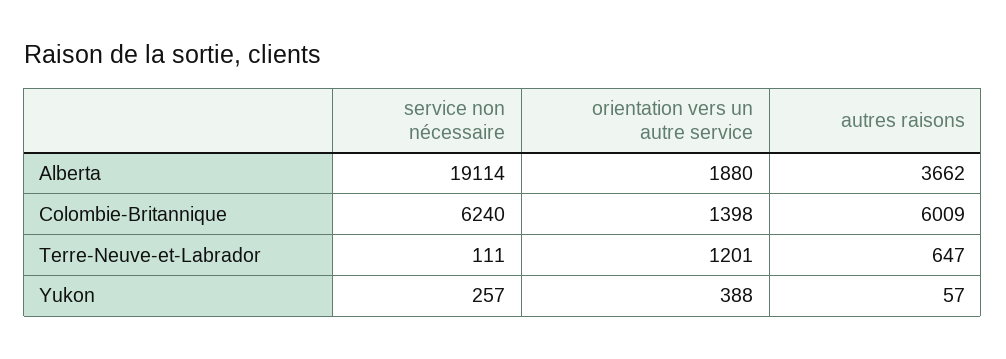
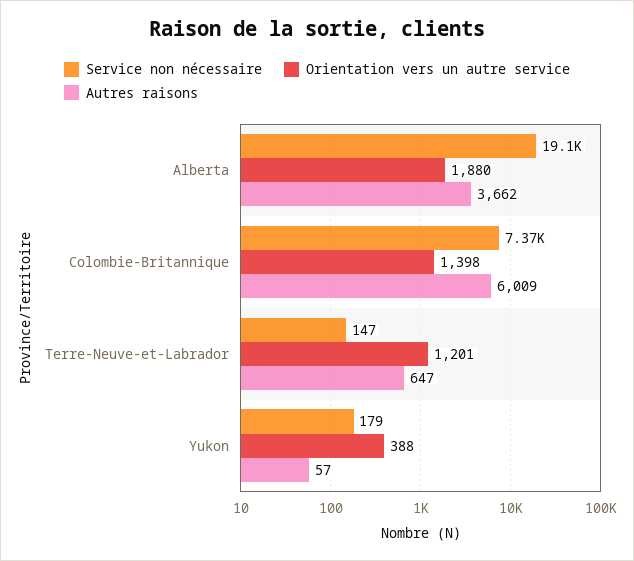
service non nécessaire, Colombie-Britannique: 6240 -> 7370
service non nécessaire, Terre-Neuve-et-Labrador: 111 -> 147
service non nécessaire, Yukon: 257 -> 179

